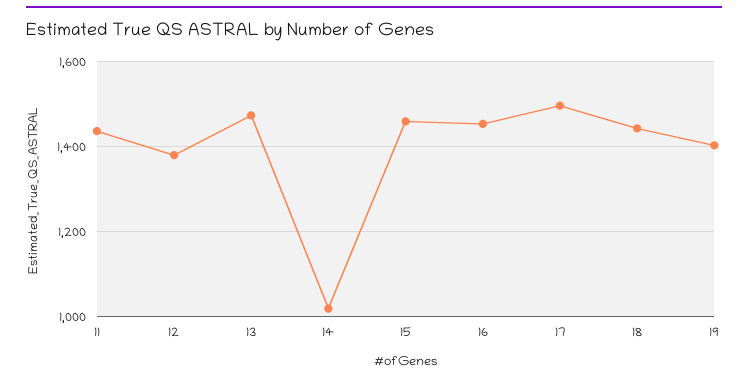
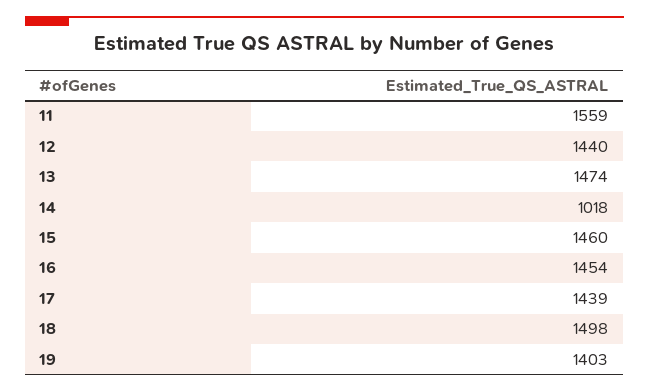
11: 1440 -> 1559
12: 1380 -> 1440
17: 1500 -> 1439
18: 1440 -> 1498

